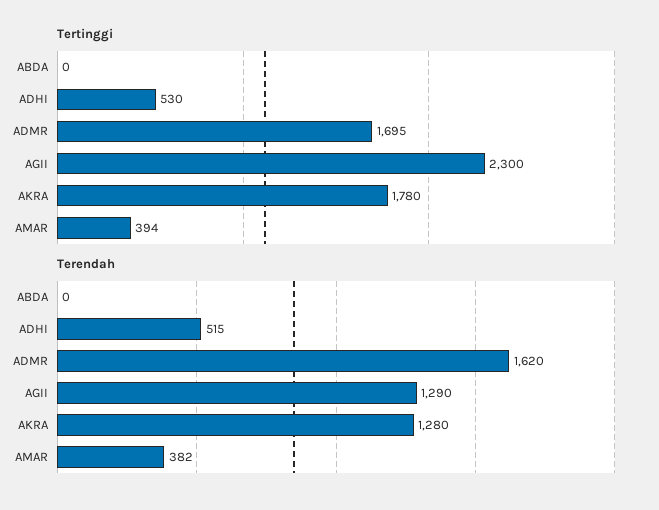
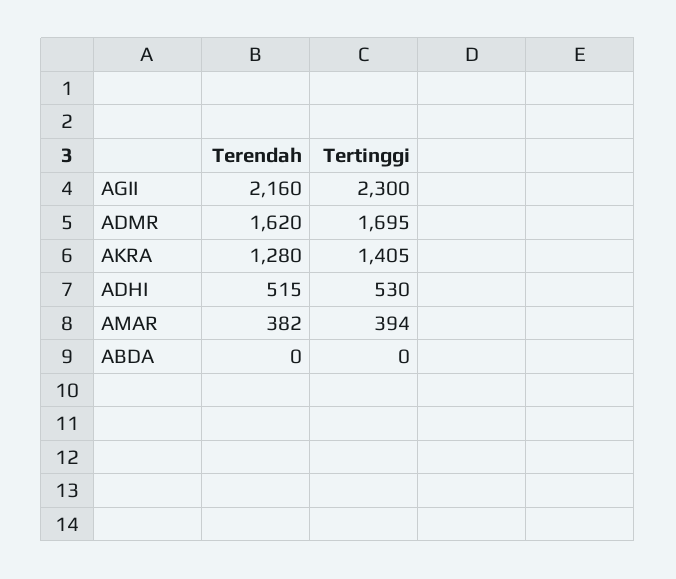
Tertinggi, AKRA: 1780 -> 1405
Terendah, AGII: 1290 -> 2160

